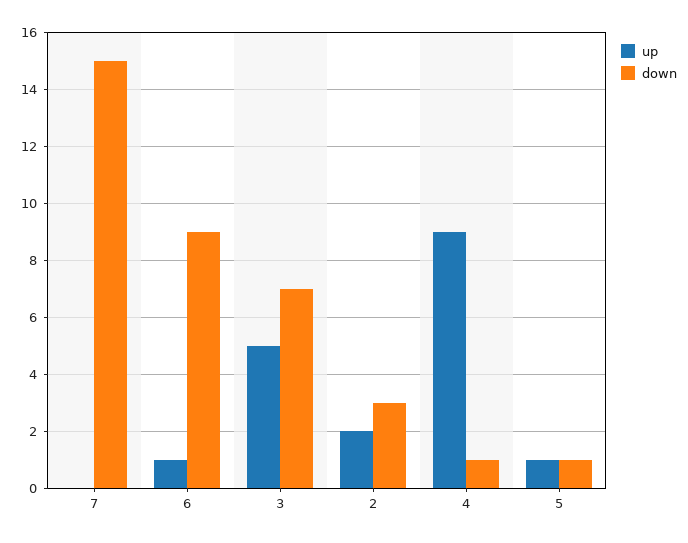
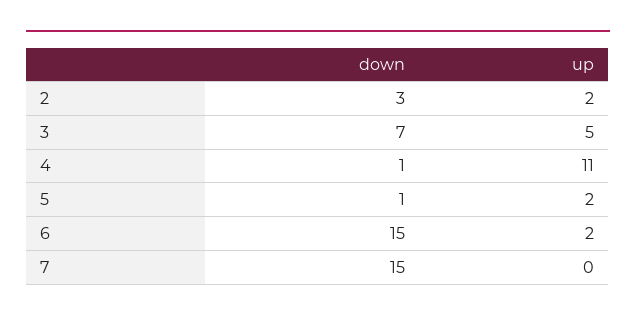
up, 6: 1 -> 2
down, 6: 9 -> 15
up, 4: 9 -> 11
up, 5: 1 -> 2

